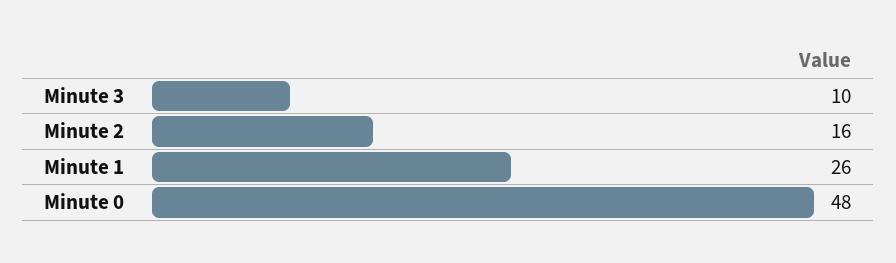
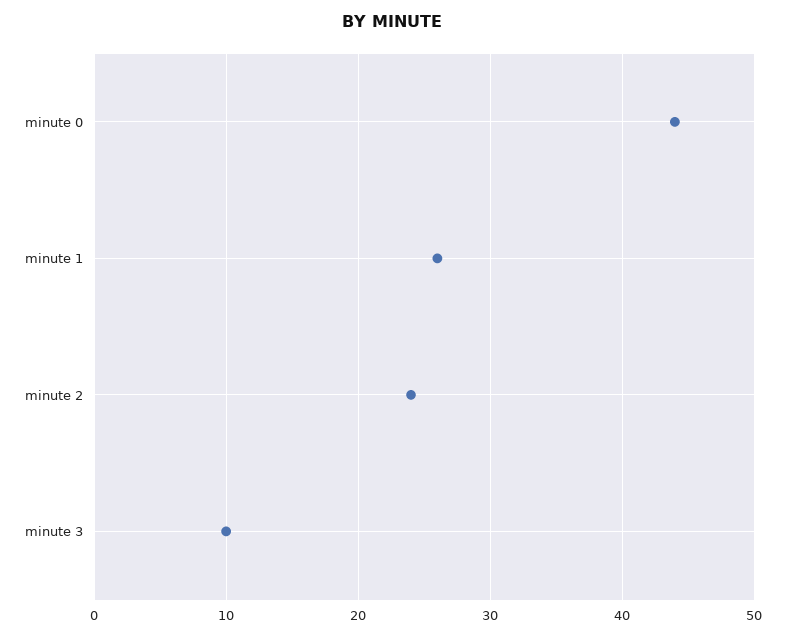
Minute 2: 16 -> 24
Minute 0: 48 -> 44

